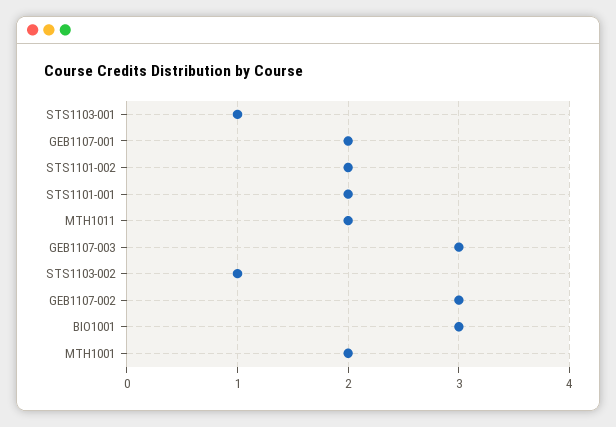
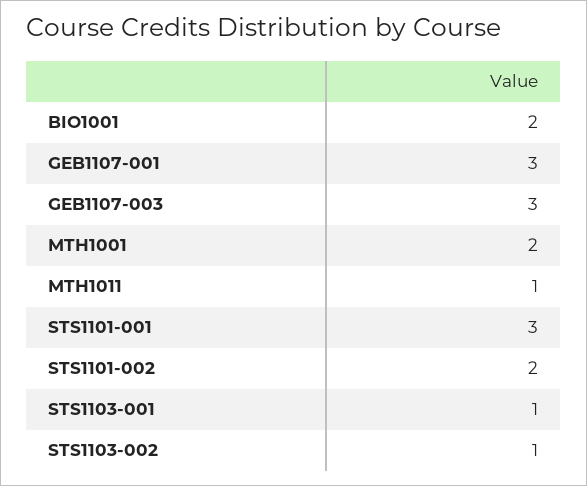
GEB1107-001: 2 -> 3
STS1101-001: 2 -> 3
MTH1011: 2 -> 1
GEB1107-002: 3 -> none
BIO1001: 3 -> 2

